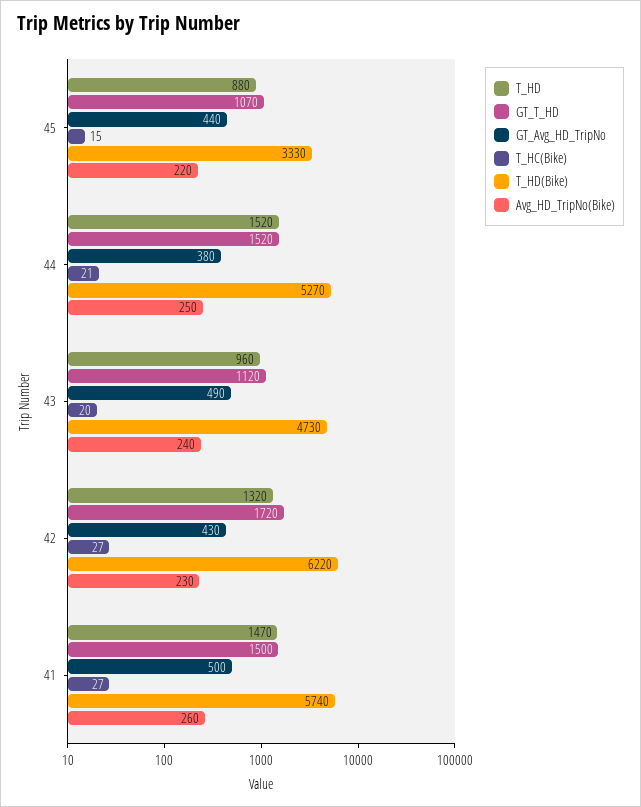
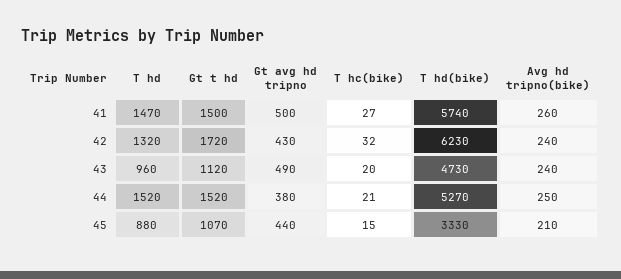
Avg_HD_TripNo(Bike), 45: 220 -> 210
T_HC(Bike), 42: 27 -> 32
T_HD(Bike), 42: 6220 -> 6230
Avg_HD_TripNo(Bike), 42: 230 -> 240

